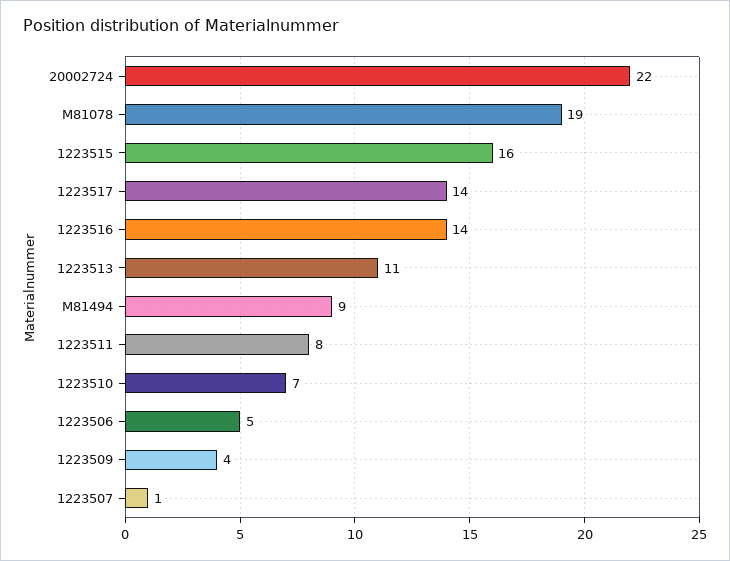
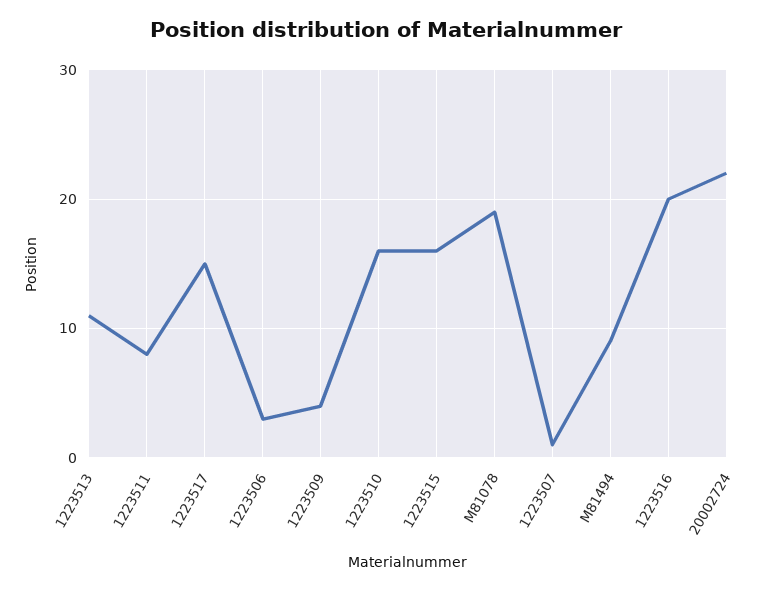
1223517: 14 -> 15
1223516: 14 -> 20
1223510: 7 -> 16
1223506: 5 -> 3

